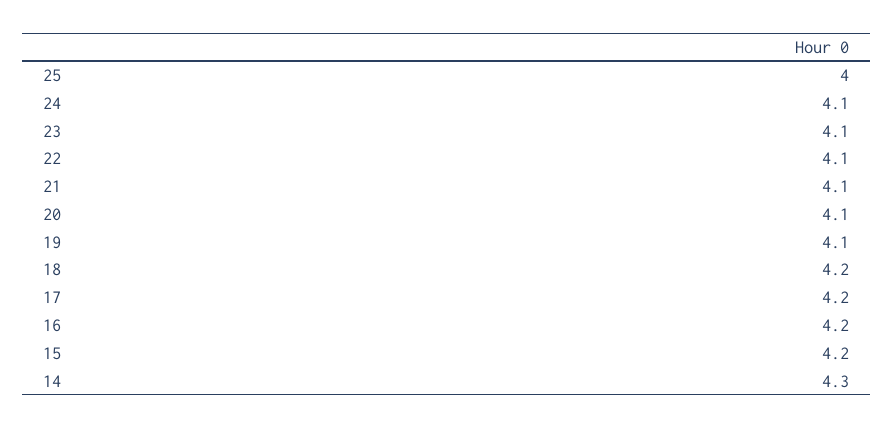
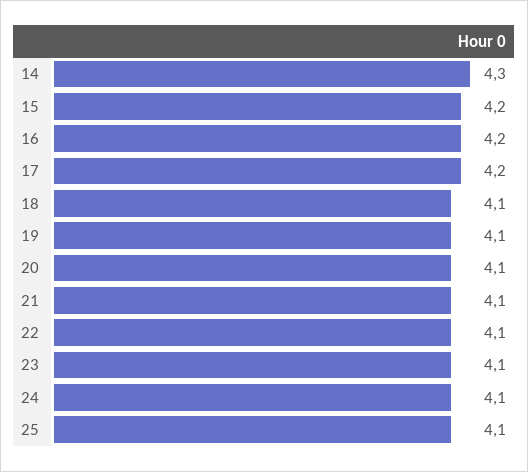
25: 4 -> 4.1
18: 4.2 -> 4.1

